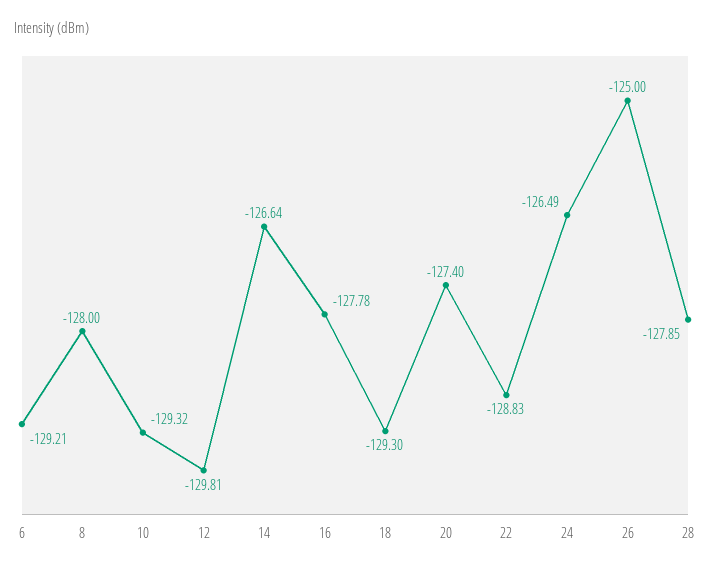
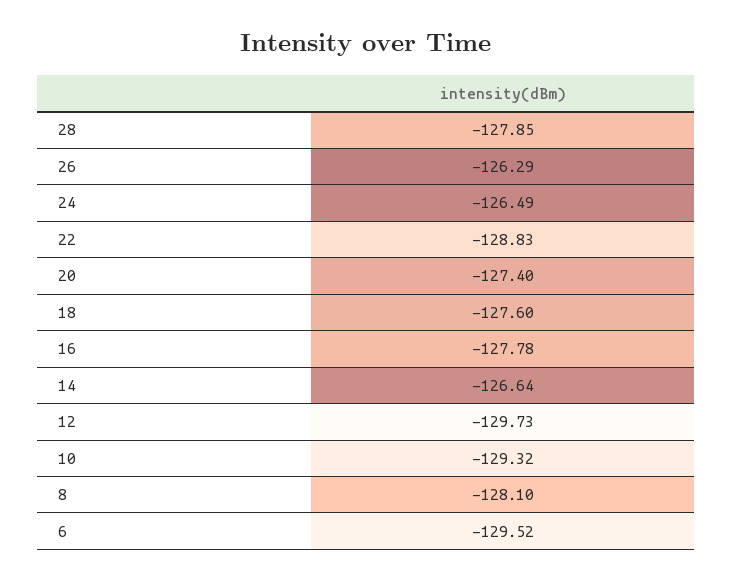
6: -129.21 -> -129.52
8: -128 -> -128.1
12: -129.81 -> -129.73
18: -129.3 -> -127.6
26: -125 -> -126.29

